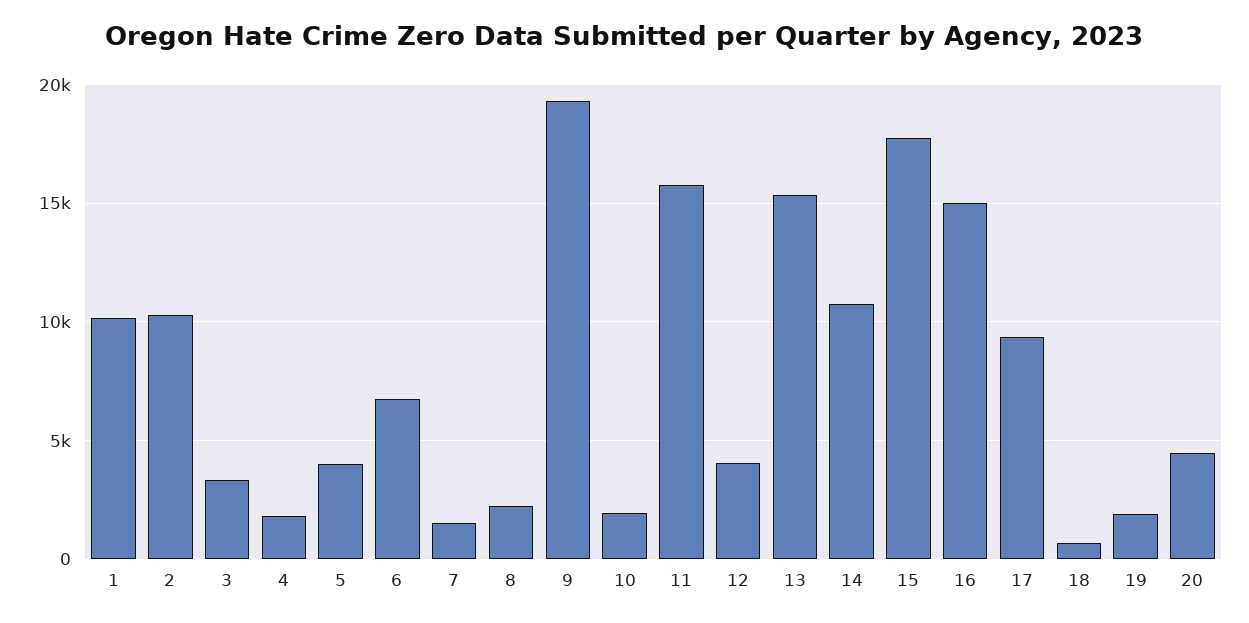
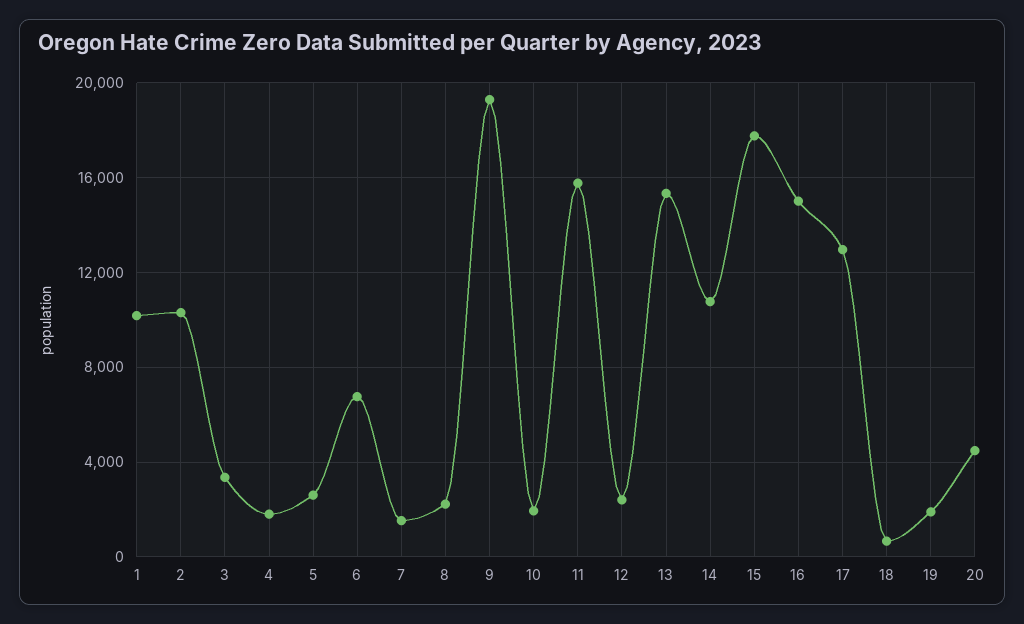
5: 4000 -> 2500
12: 4000 -> 2500
17: 9500 -> 13000

